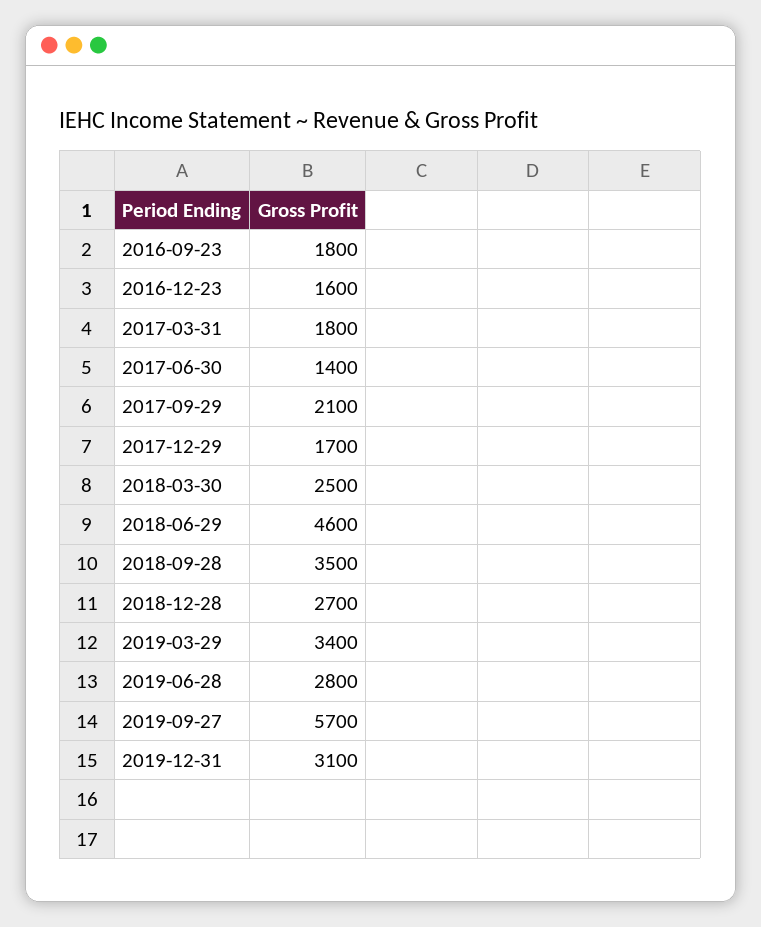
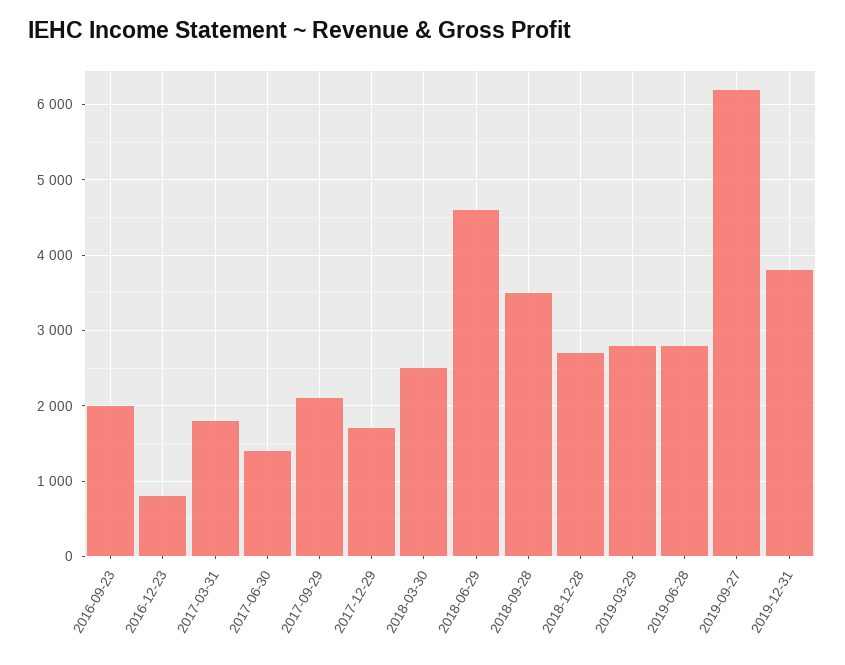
2016-09-23: 1800 -> 2000
2016-12-23: 1600 -> 800
2019-03-29: 3400 -> 2800
2019-09-27: 5700 -> 6200
2019-12-31: 3100 -> 3800

